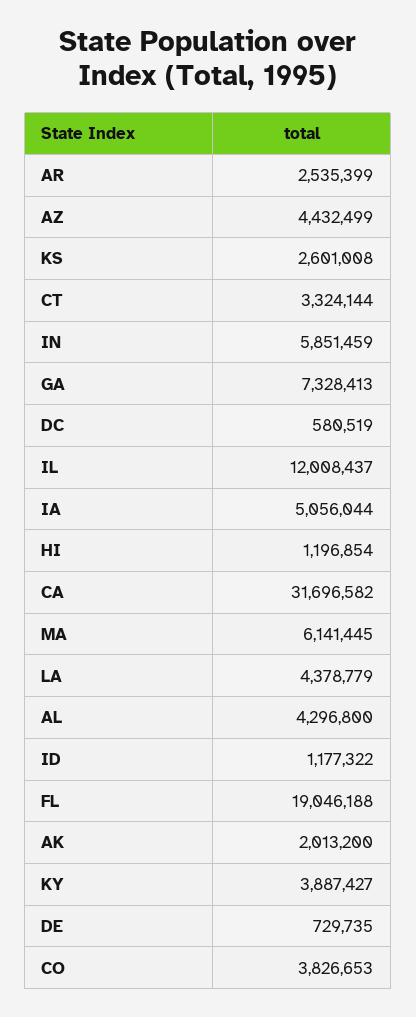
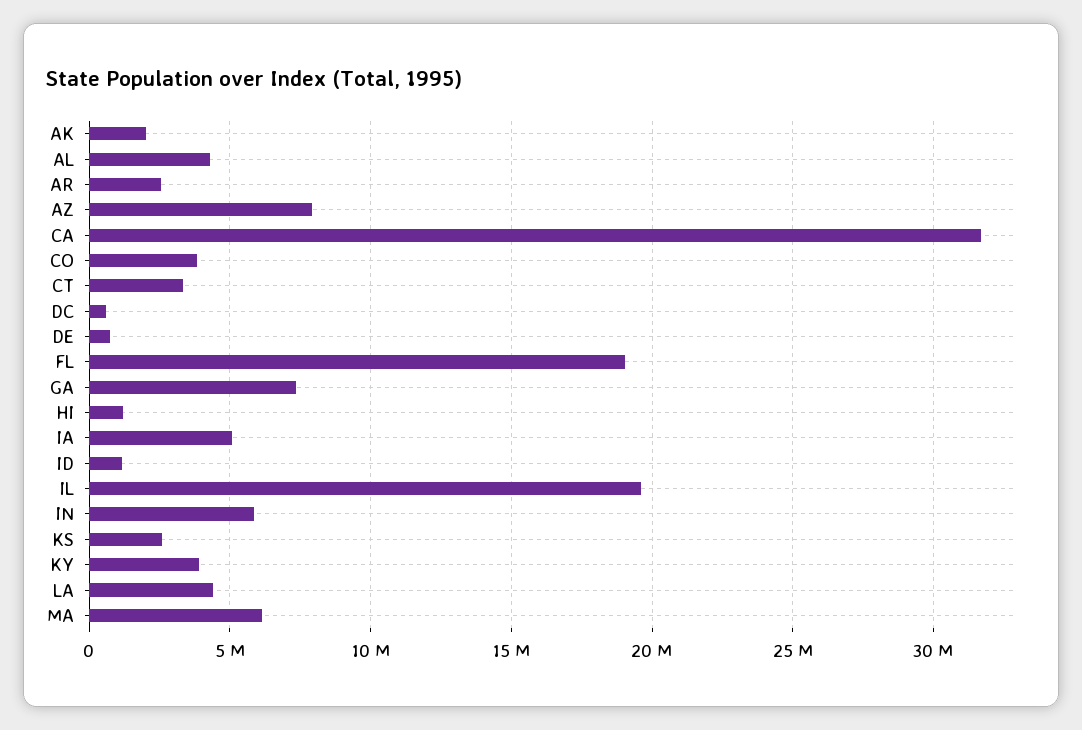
AZ: 4432499 -> 8000000
IL: 12008437 -> 19500000

